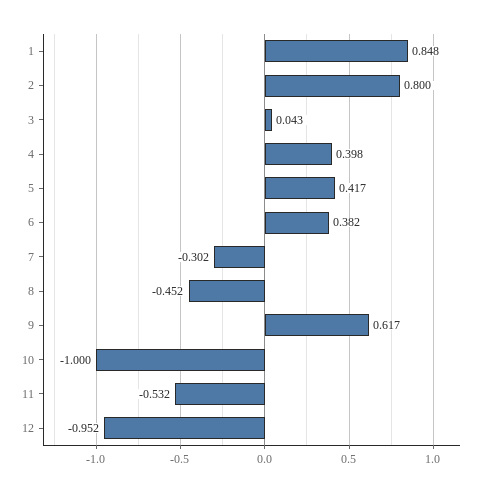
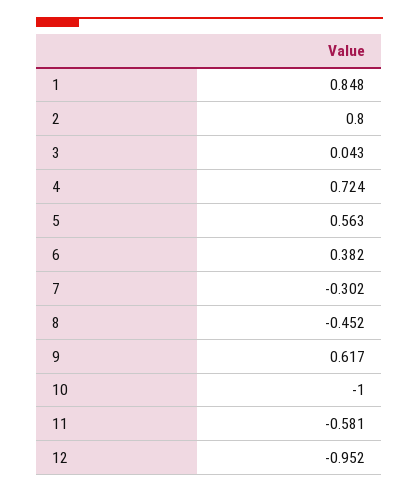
4: 0.398 -> 0.724
5: 0.417 -> 0.563
11: -0.532 -> -0.581

